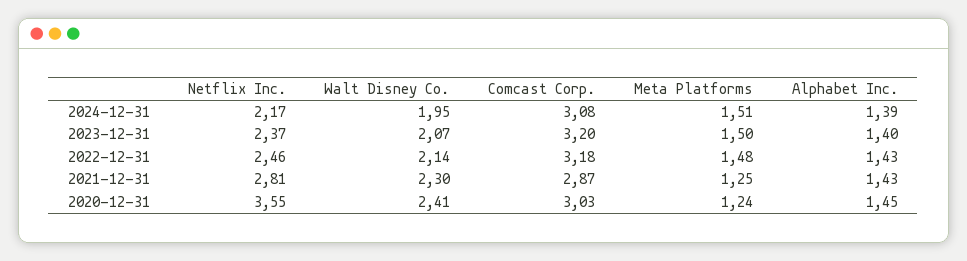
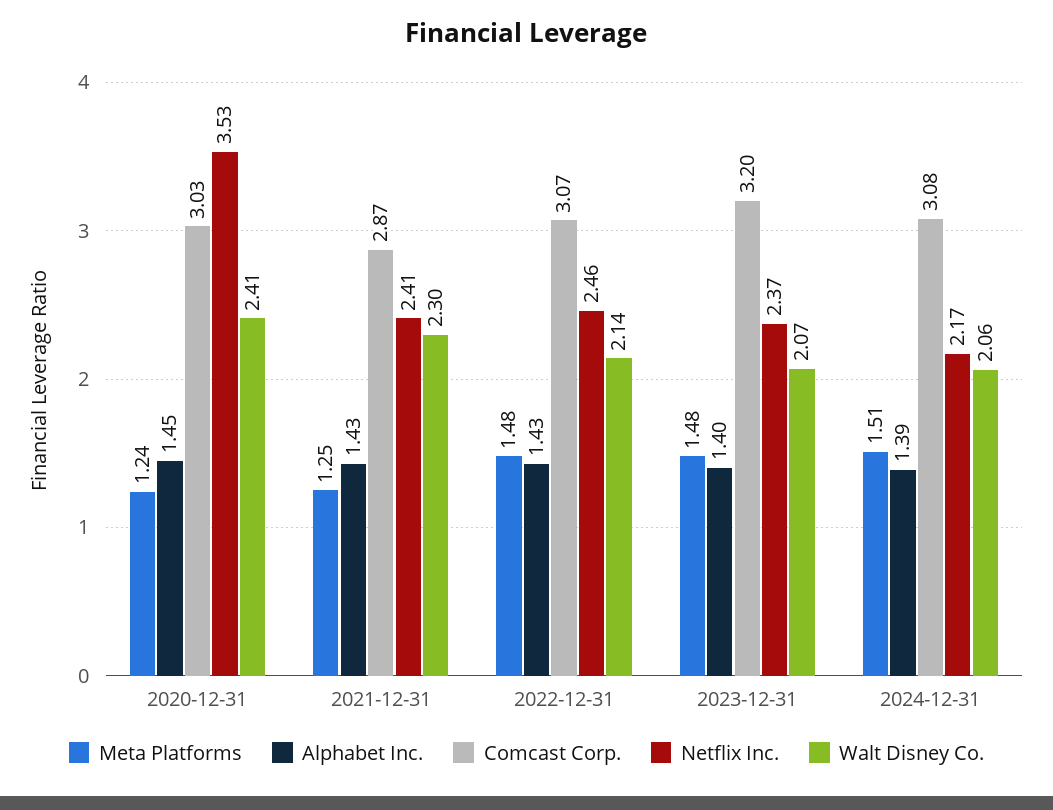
Walt Disney Co., 2024-12-31: 1.95 -> 2.06
Meta Platforms, 2023-12-31: 1.5 -> 1.48
Comcast Corp., 2022-12-31: 3.18 -> 3.07
Netflix Inc., 2021-12-31: 2.81 -> 2.41
Netflix Inc., 2020-12-31: 3.55 -> 3.53

